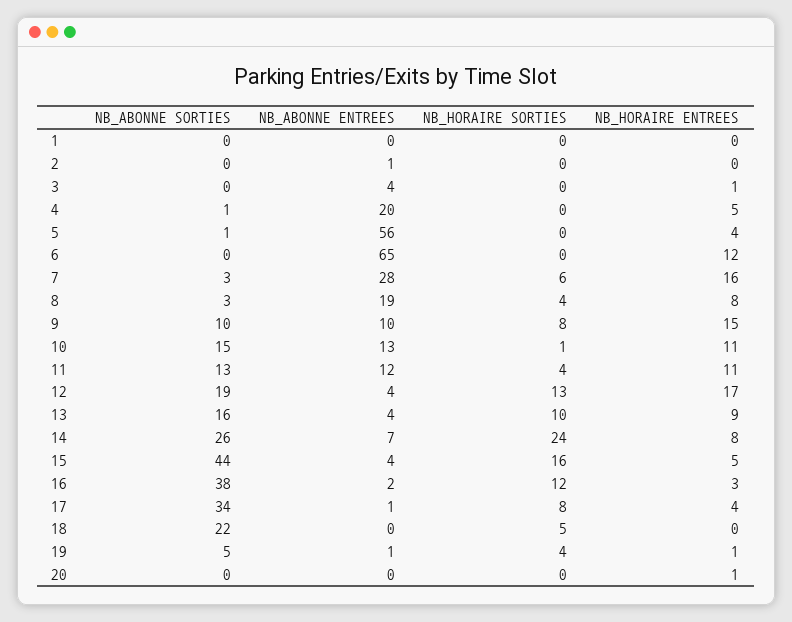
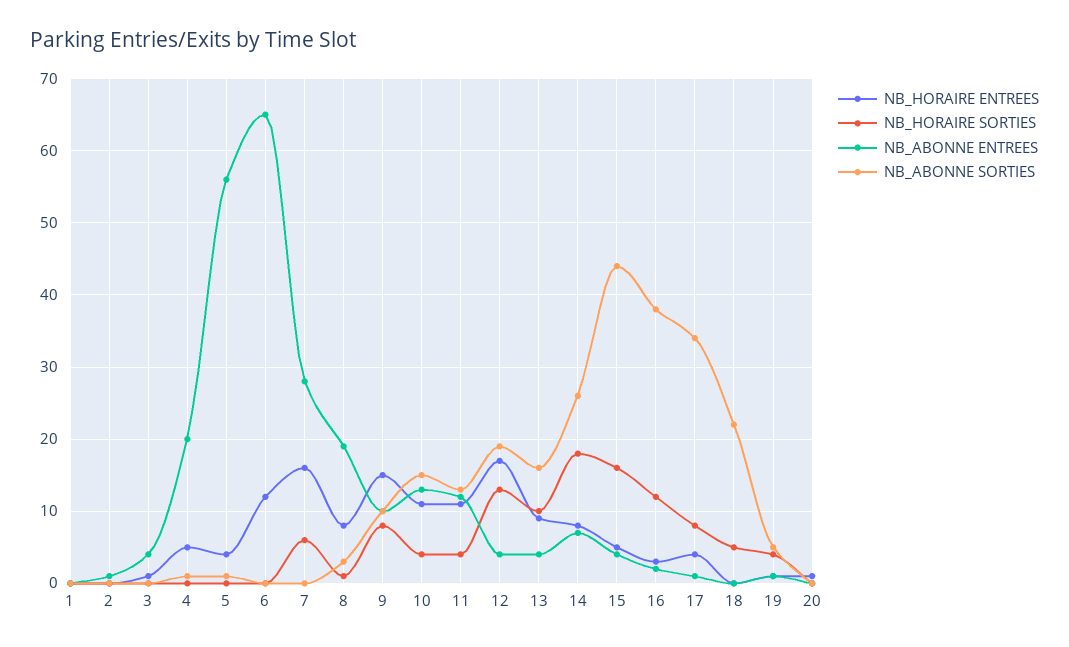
NB_ABONNE SORTIES, 7: 3 -> 0
NB_HORAIRE SORTIES, 8: 4 -> 1
NB_HORAIRE SORTIES, 10: 1 -> 4
NB_HORAIRE SORTIES, 14: 24 -> 18

